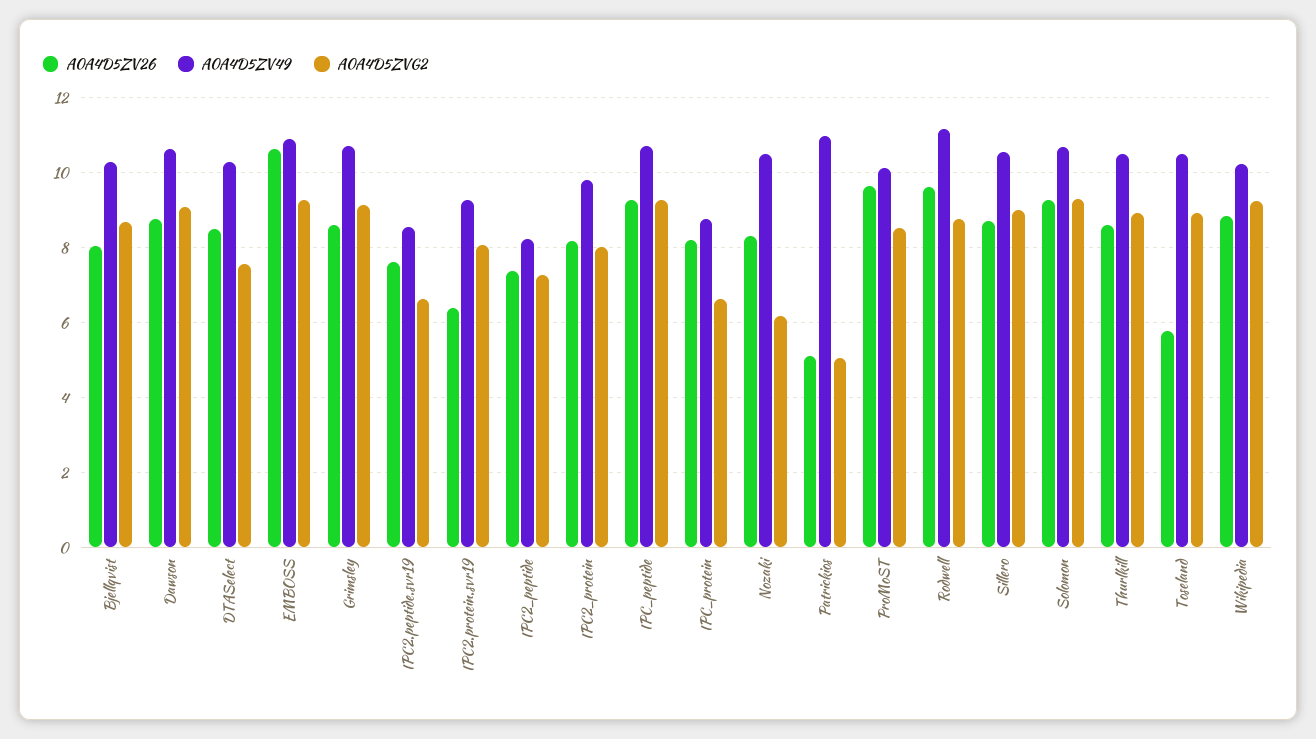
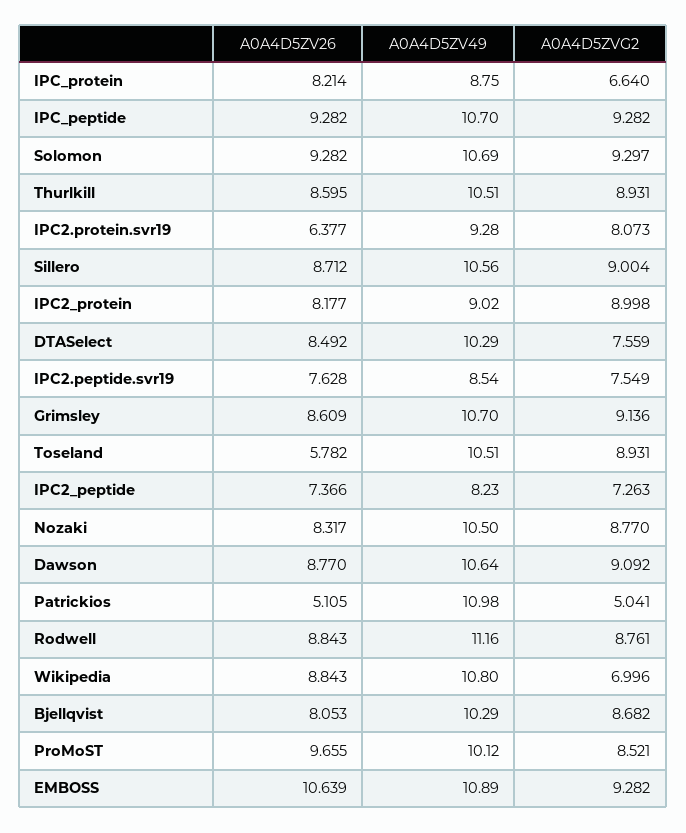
A0A4D5ZVG2, IPC2.peptide.svr19: 6.6 -> 7.549
A0A4D5ZV49, IPC2_protein: 9.8 -> 9.02
A0A4D5ZVG2, IPC2_protein: 8 -> 8.998
A0A4D5ZVG2, Nozaki: 6.2 -> 8.77
A0A4D5ZV26, Rodwell: 9.6 -> 8.843
A0A4D5ZV49, Wikipedia: 10.2 -> 10.8
A0A4D5ZVG2, Wikipedia: 9.2 -> 6.996

